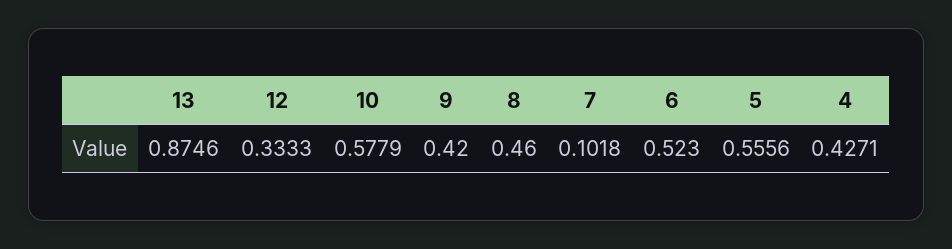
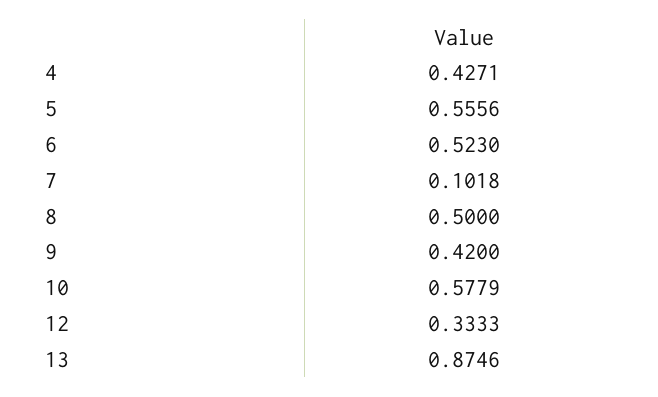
8: 0.46 -> 0.5

